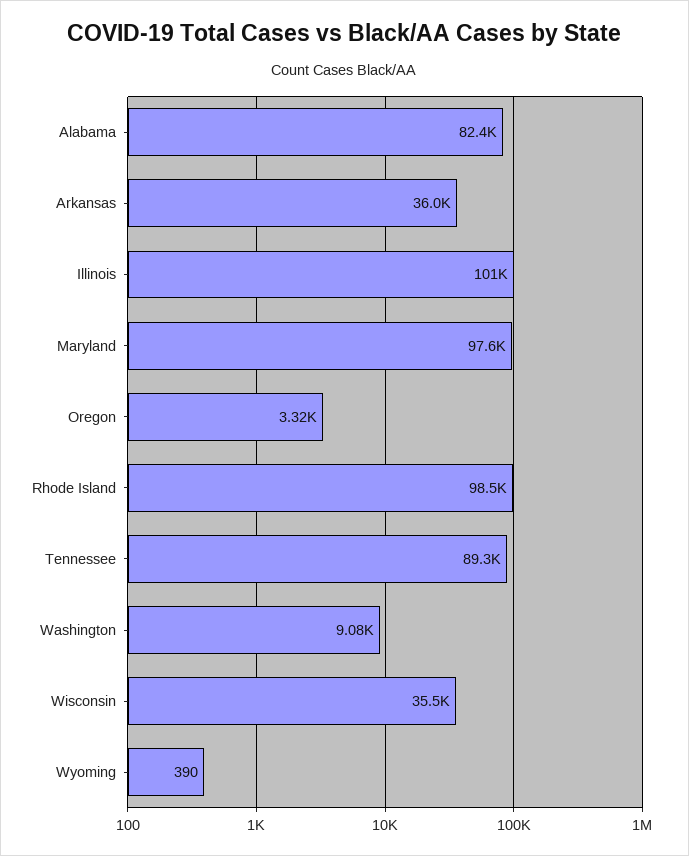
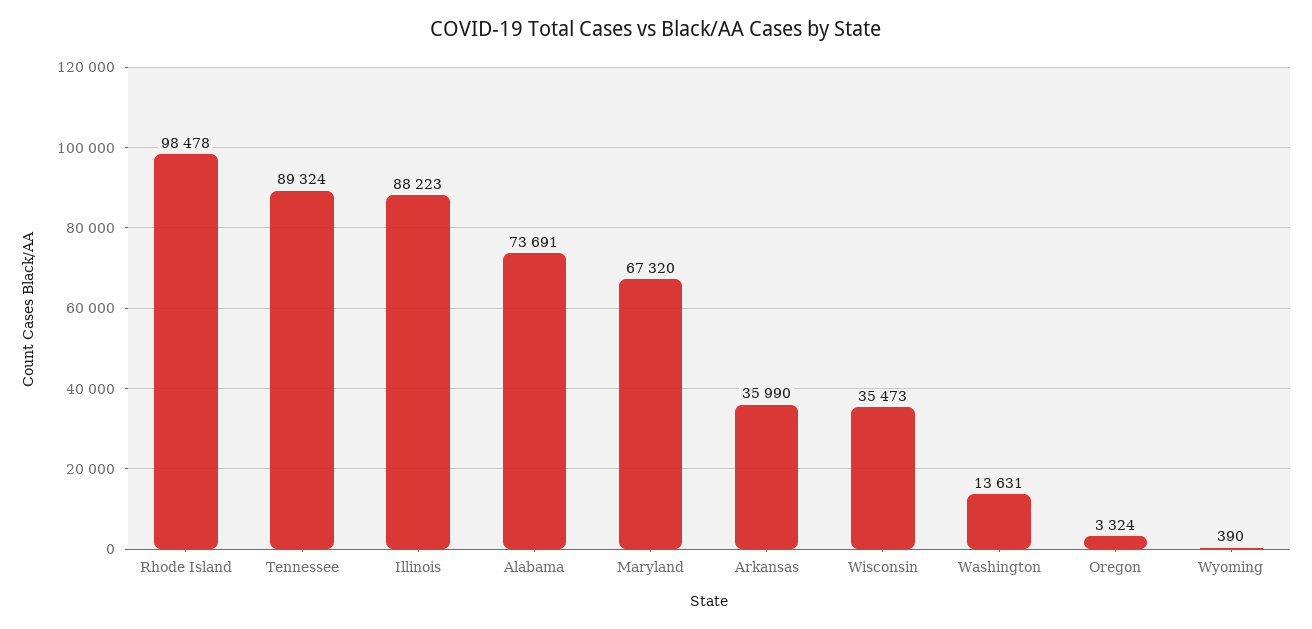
Alabama: 82400 -> 73691
Illinois: 101000 -> 88223
Maryland: 97600 -> 67320
Washington: 9080 -> 13631

